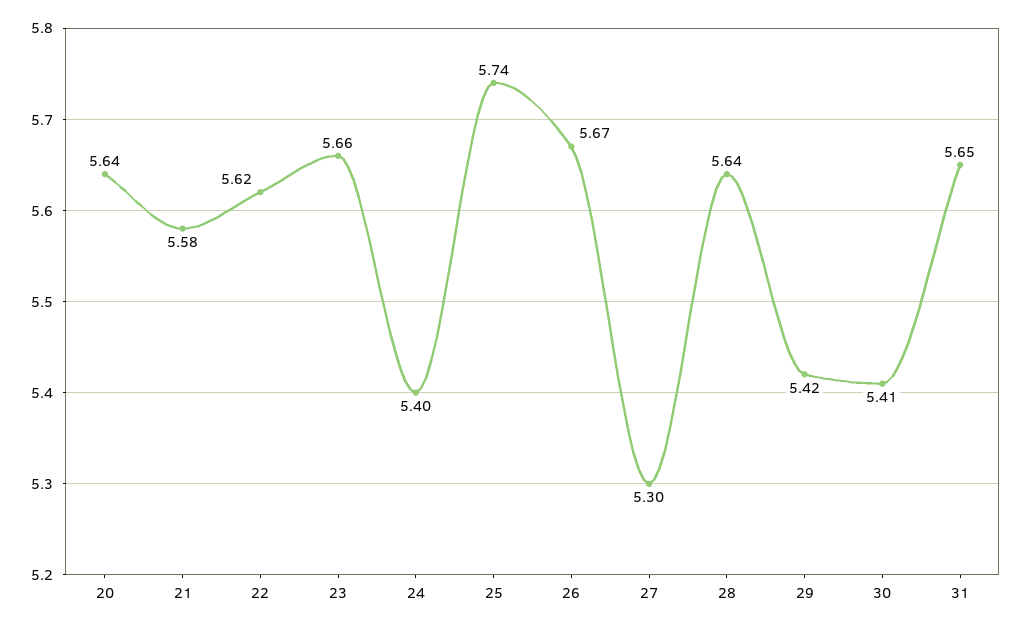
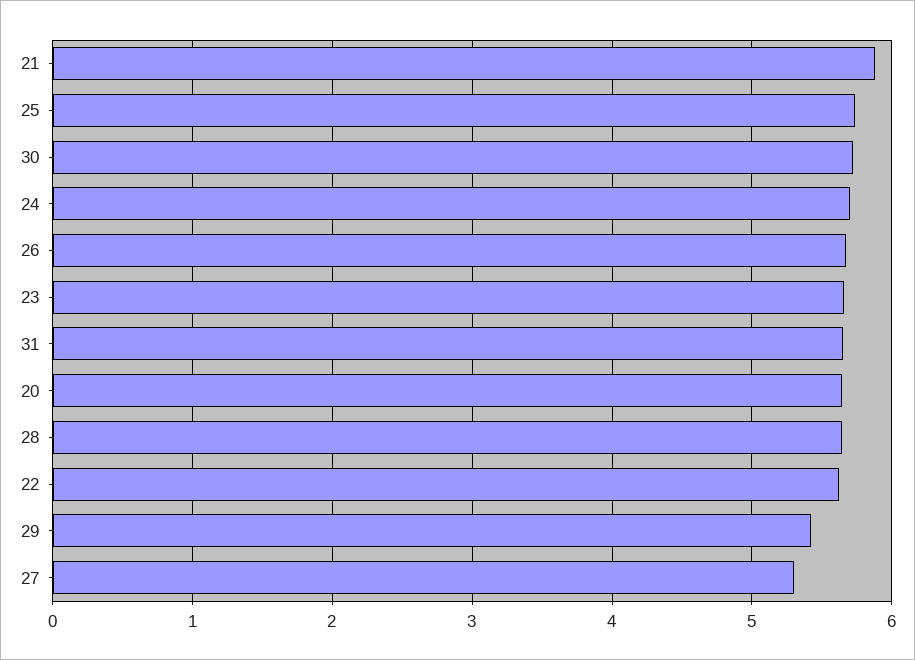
21: 5.58 -> 5.9
24: 5.4 -> 5.7
30: 5.41 -> 5.7

